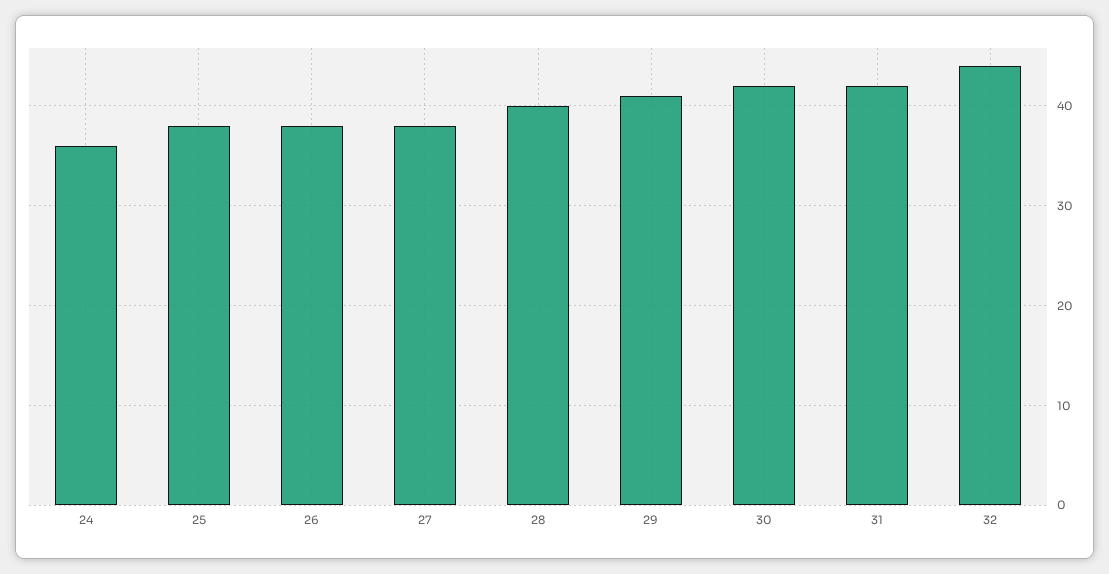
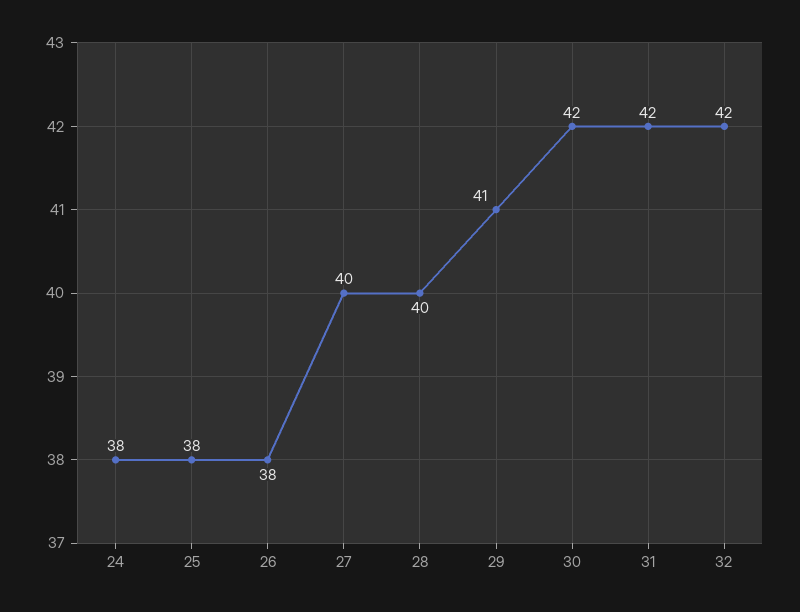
24: 36 -> 38
27: 38 -> 40
32: 44 -> 42

